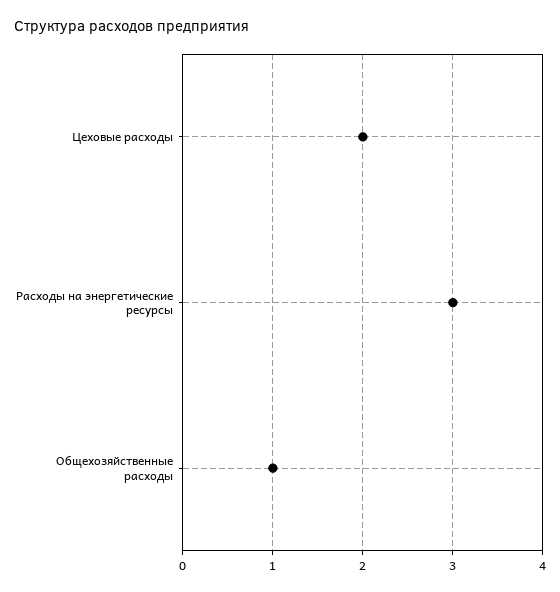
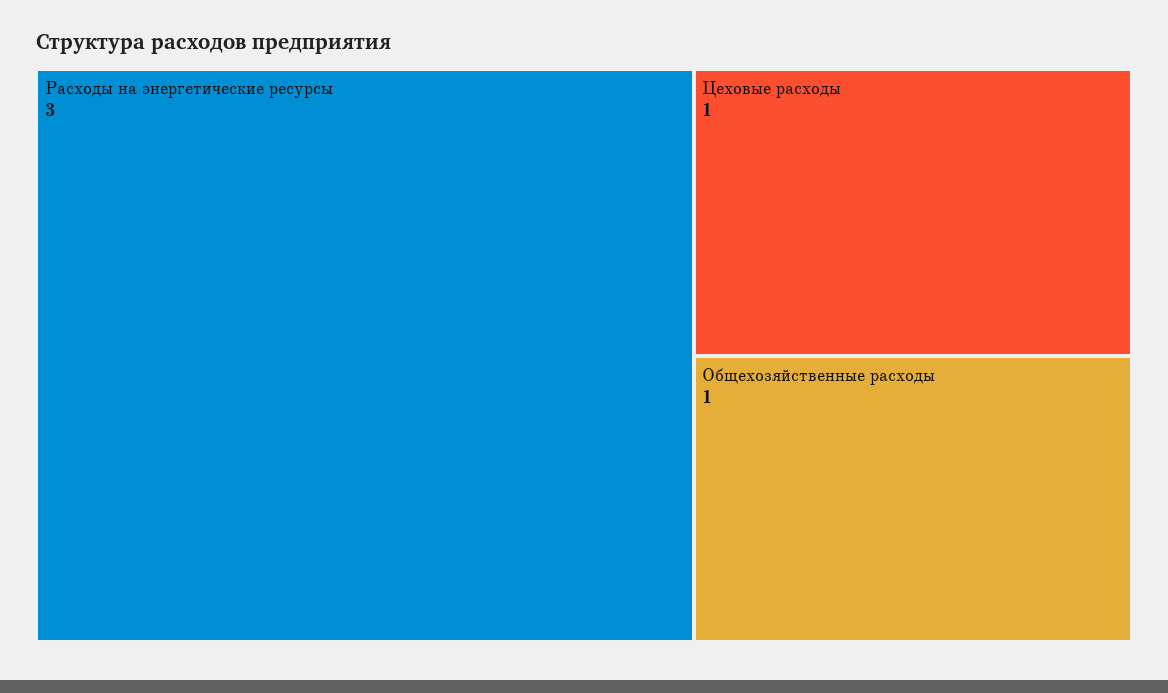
Цеховые расходы: 2 -> 1

